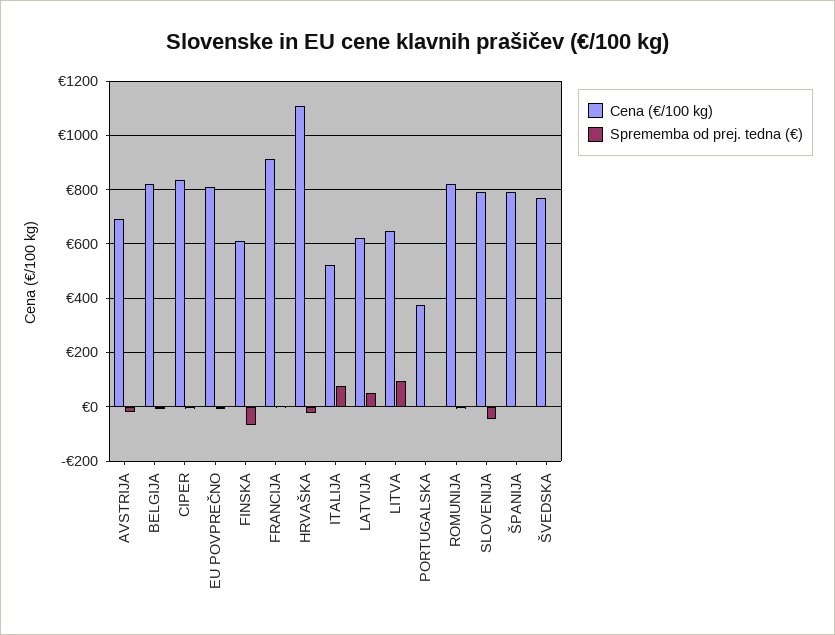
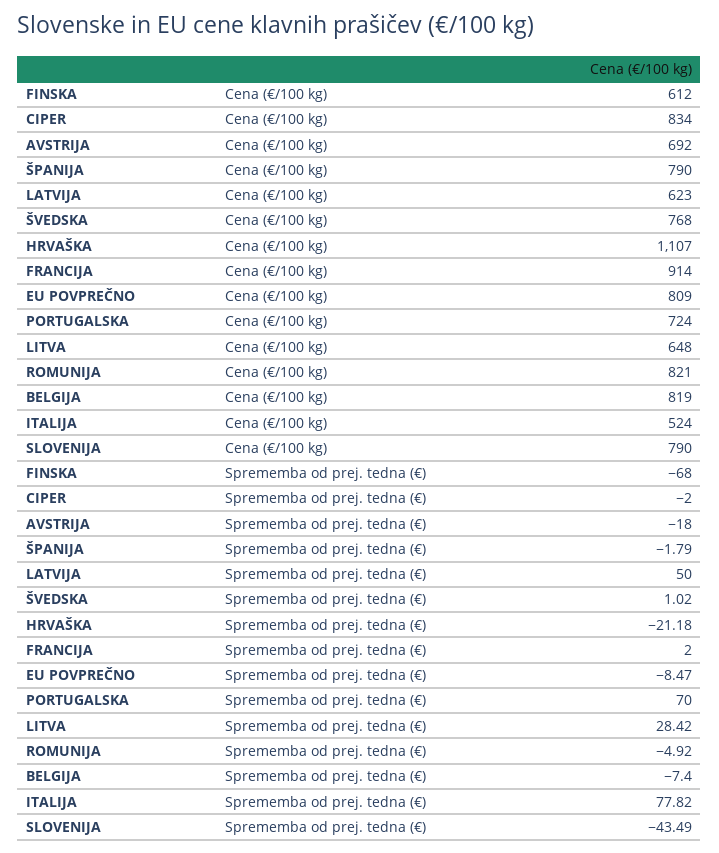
Sprememba od prej. tedna (€), LITVA: 100 -> 28.42
Cena (€/100 kg), PORTUGALSKA: 375 -> 724
Sprememba od prej. tedna (€), PORTUGALSKA: 0 -> 70

